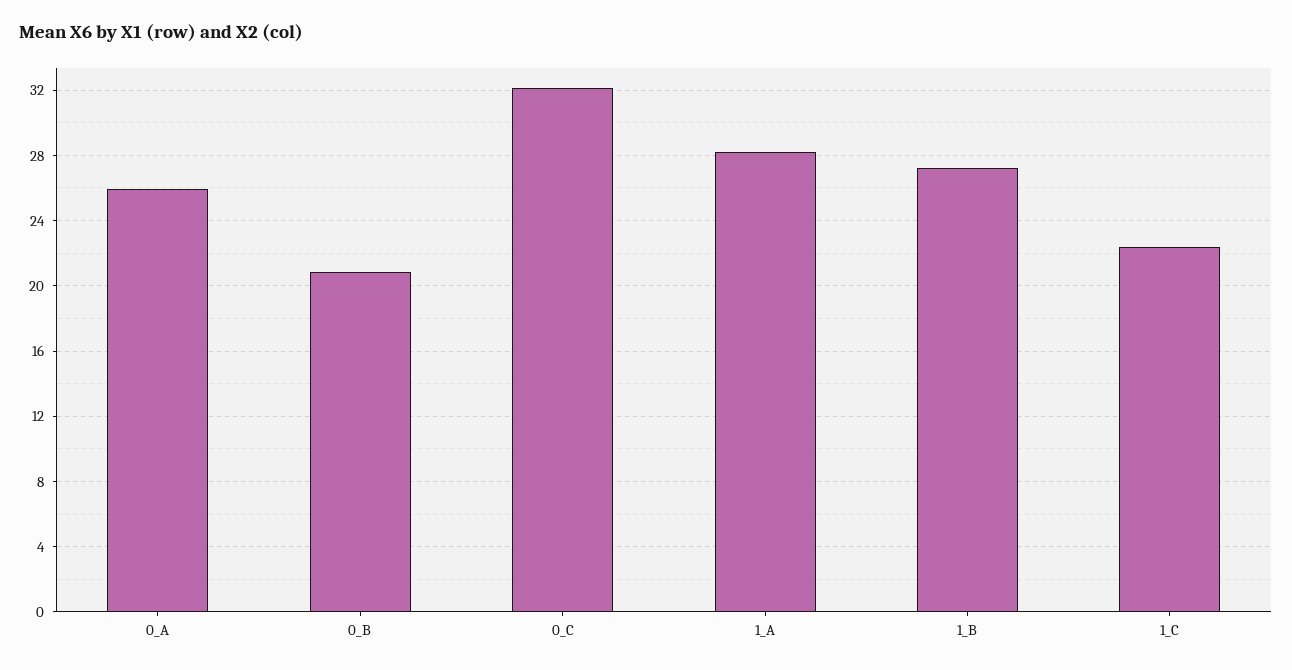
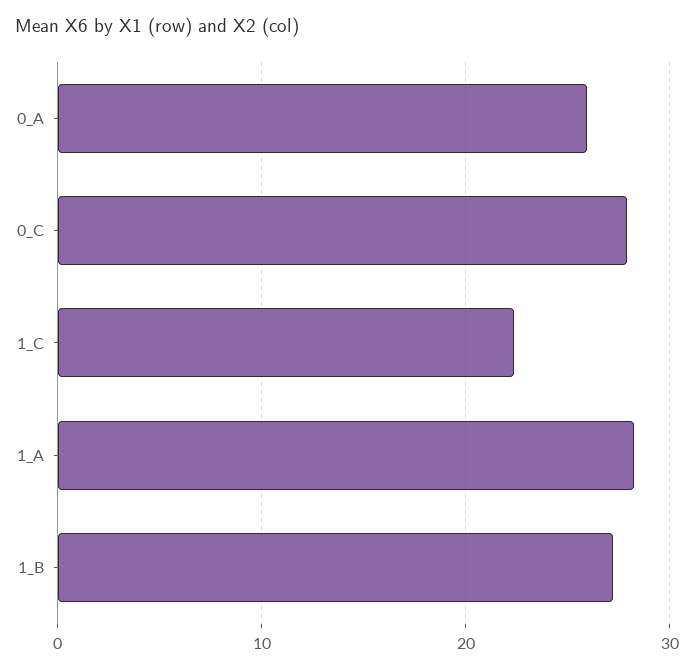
0_B: 21 -> none
0_C: 32 -> 28

